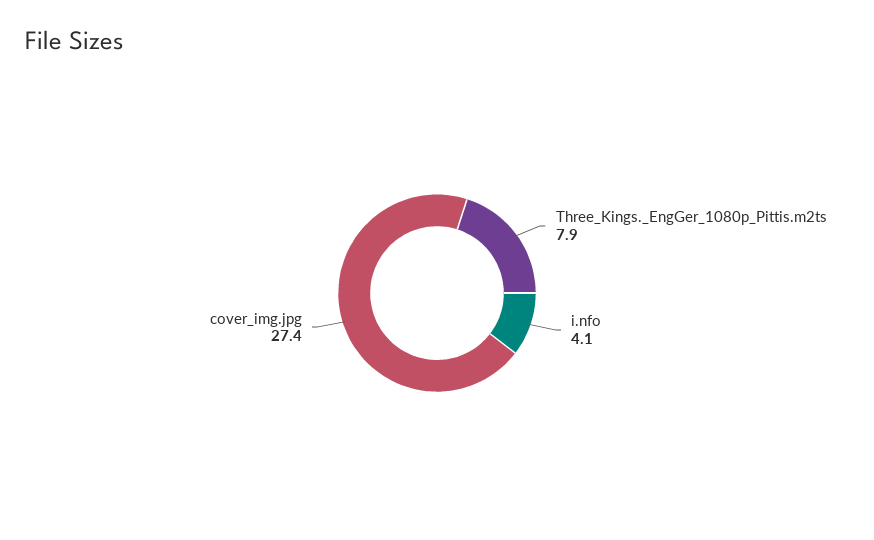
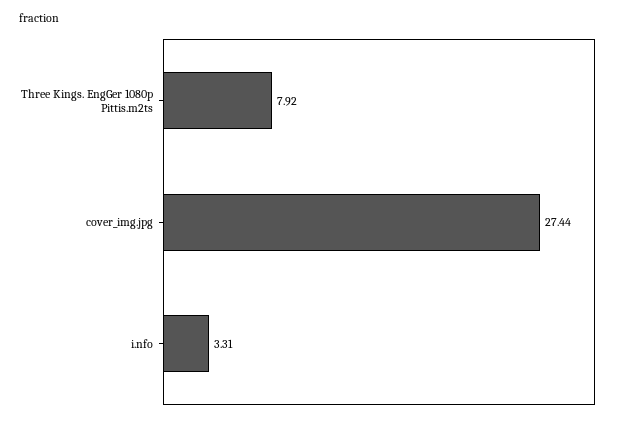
i.nfo: 4.1 -> 3.31

